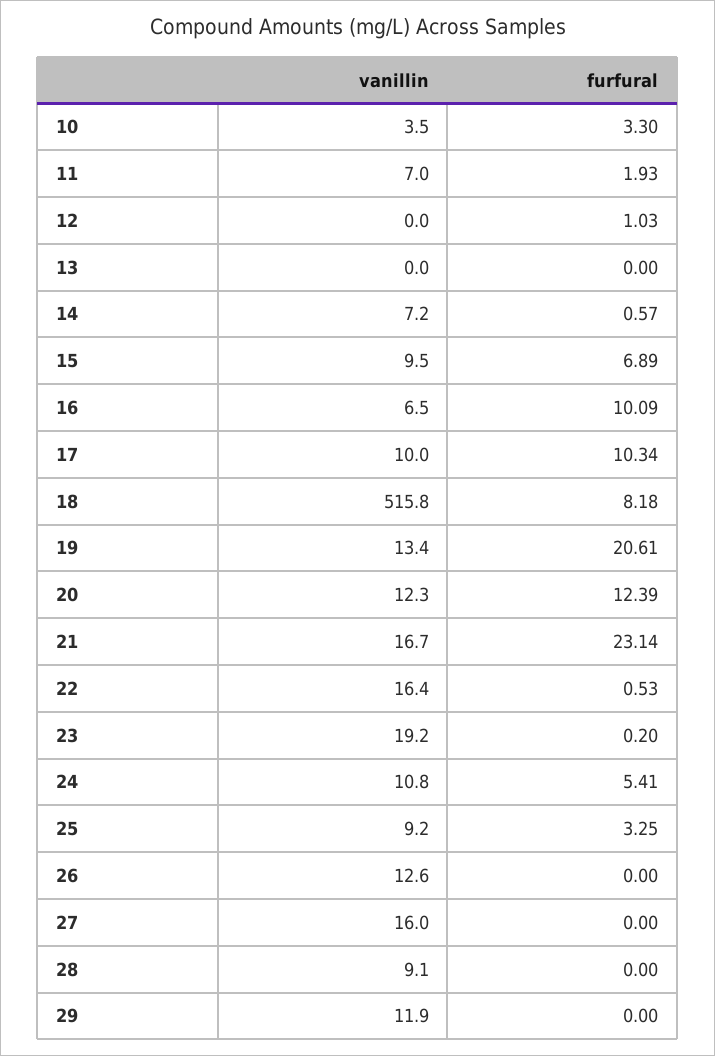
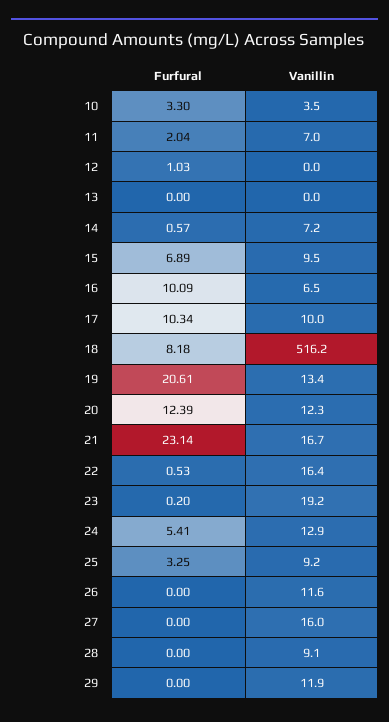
furfural, 11: 1.93 -> 2.04
vanillin, 18: 515.8 -> 516.2
vanillin, 24: 10.8 -> 12.9
vanillin, 26: 12.6 -> 11.6

